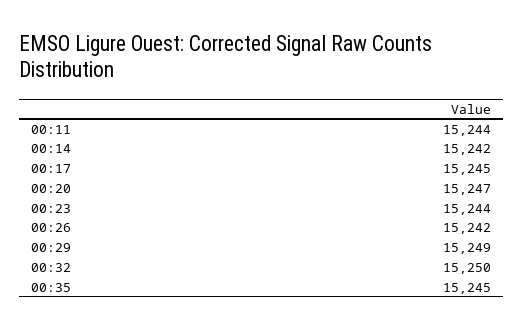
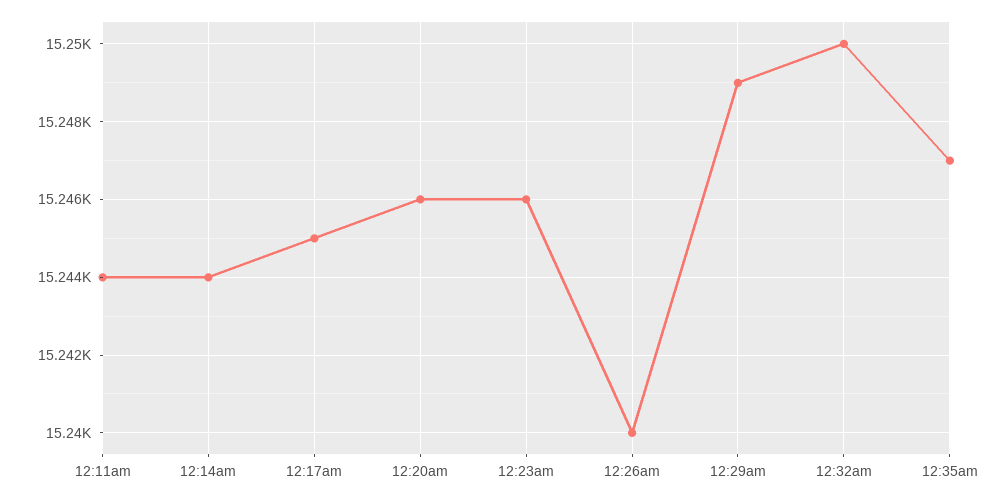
00:14: 15242 -> 15244
00:20: 15247 -> 15246
00:23: 15244 -> 15246
00:26: 15242 -> 15240
00:35: 15245 -> 15247

